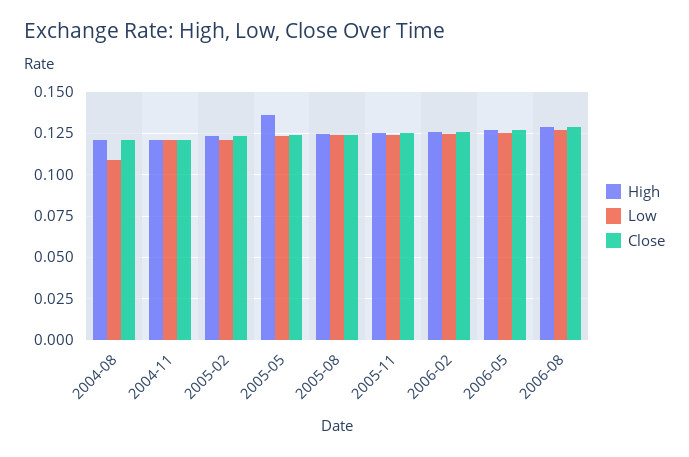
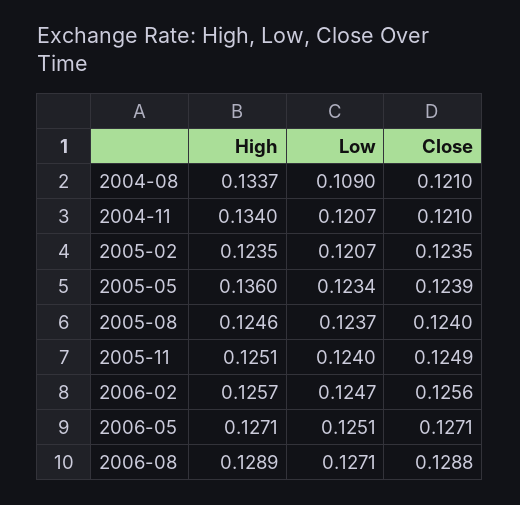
High, 2004-08: 0.12 -> 0.1337
High, 2004-11: 0.12 -> 0.134

